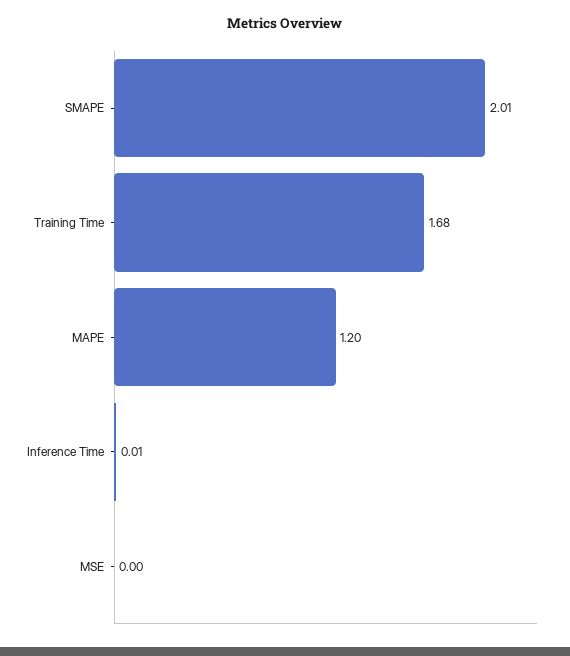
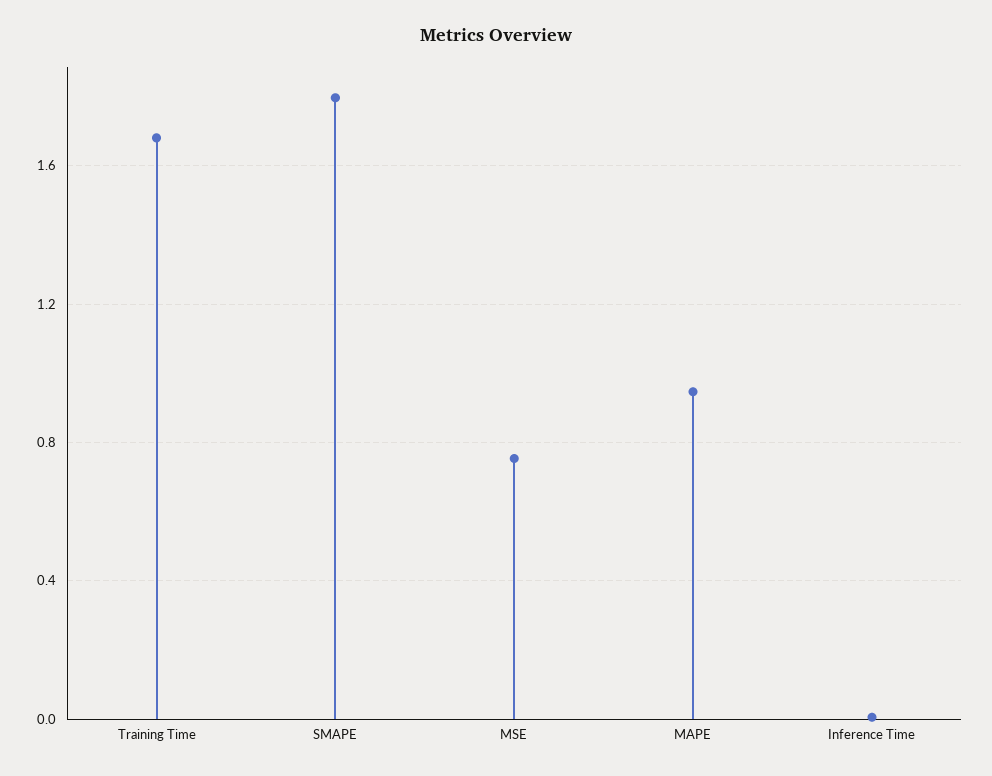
SMAPE: 2.01 -> 1.8
MAPE: 1.2 -> 0.95
MSE: 0 -> 0.75

